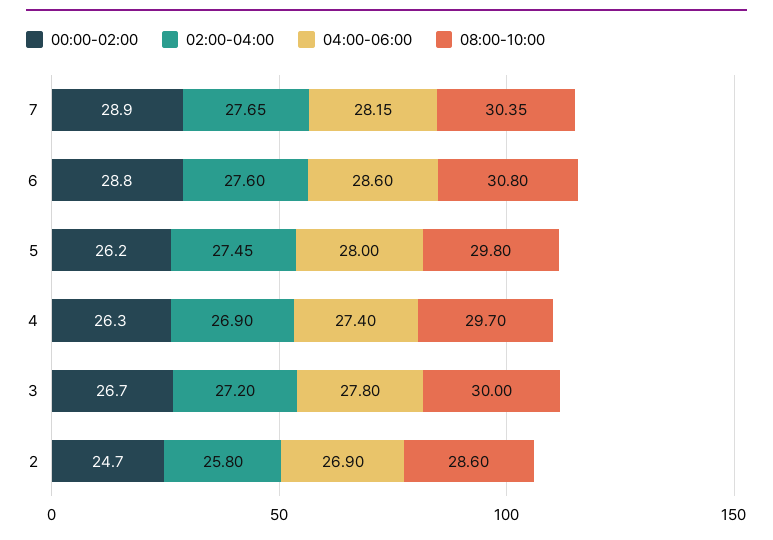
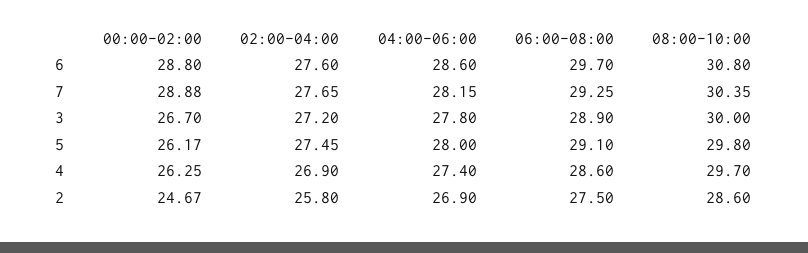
06:00-08:00, 6: none -> 29.7
06:00-08:00, 7: none -> 29.25
06:00-08:00, 3: none -> 28.9
06:00-08:00, 5: none -> 29.1
06:00-08:00, 4: none -> 28.6
06:00-08:00, 2: none -> 27.5

